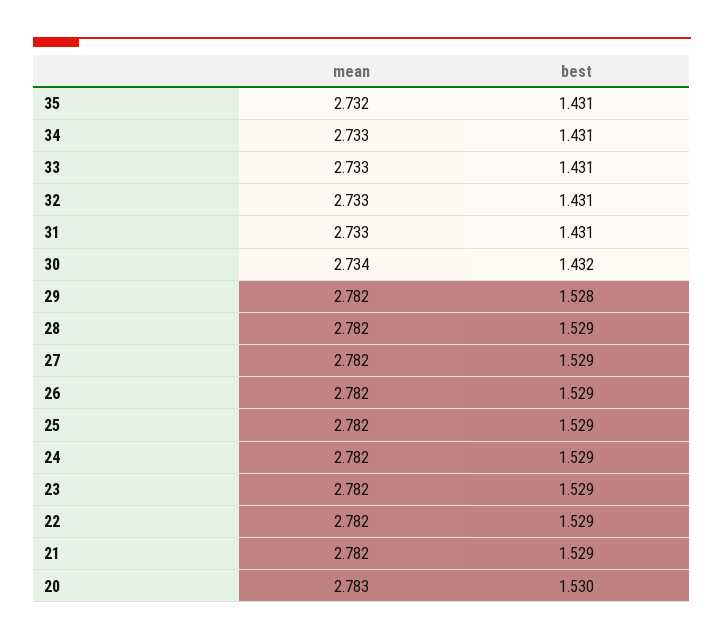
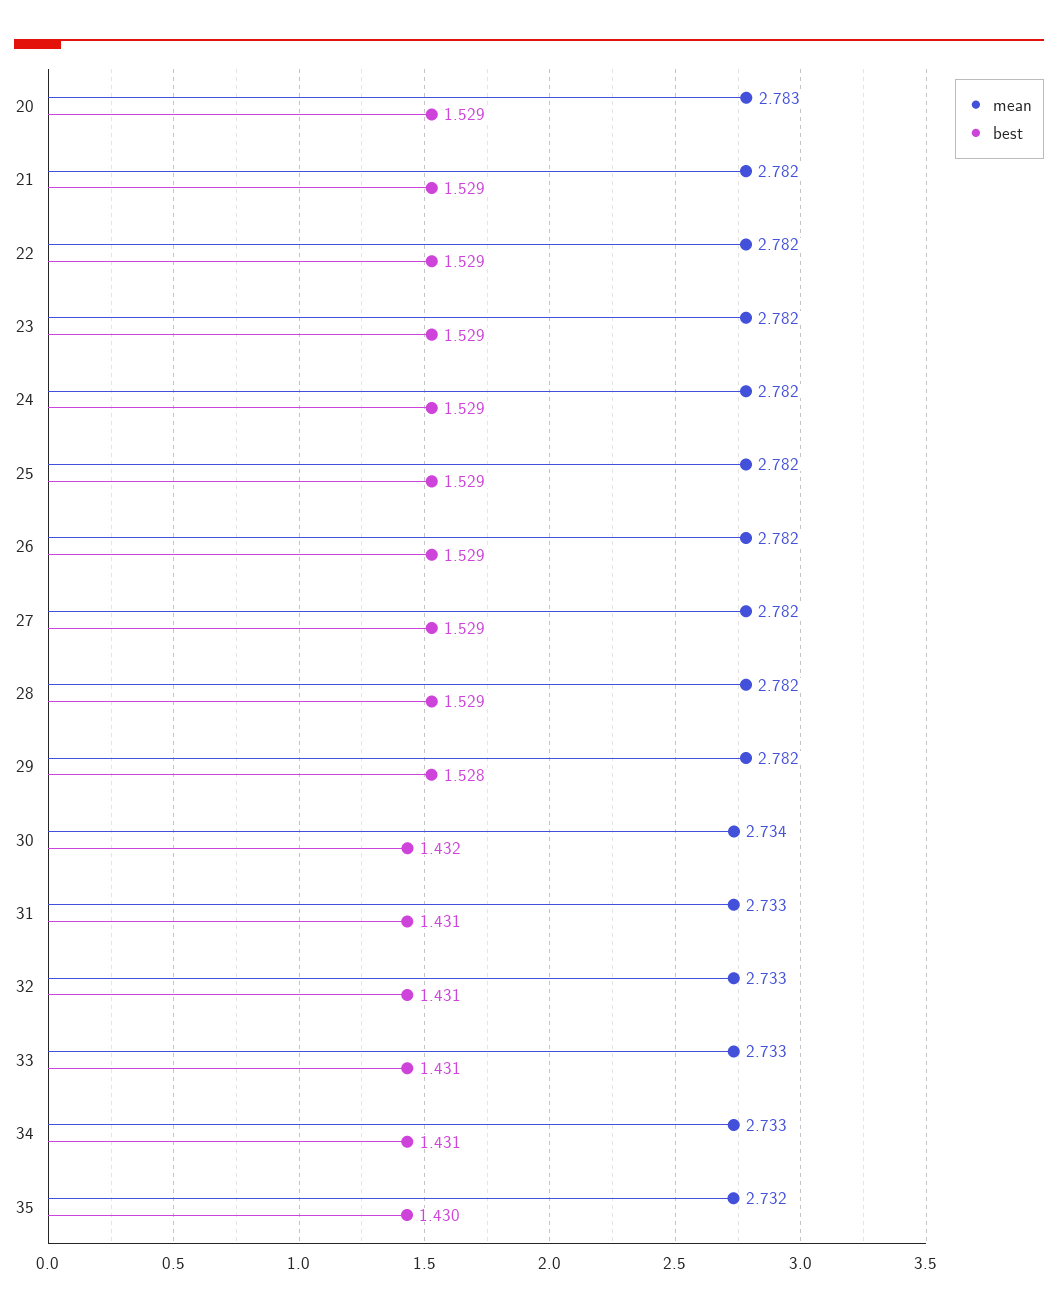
best, 35: 1.431 -> 1.43
best, 20: 1.53 -> 1.529

